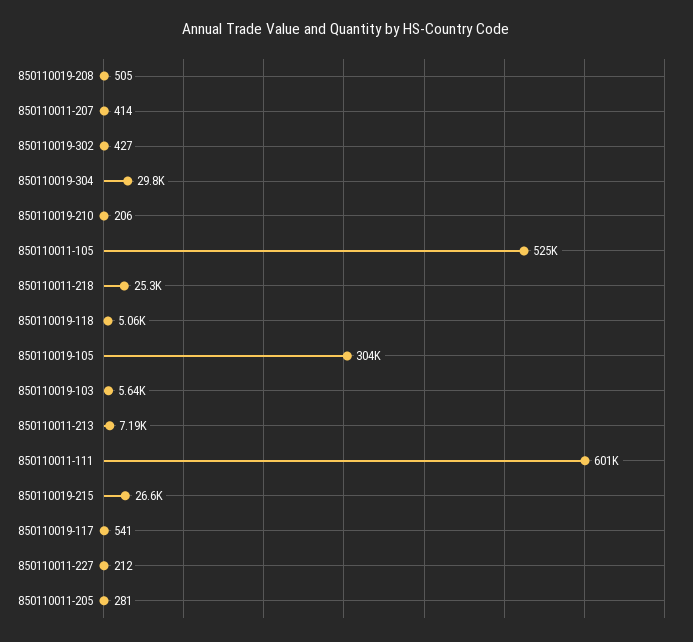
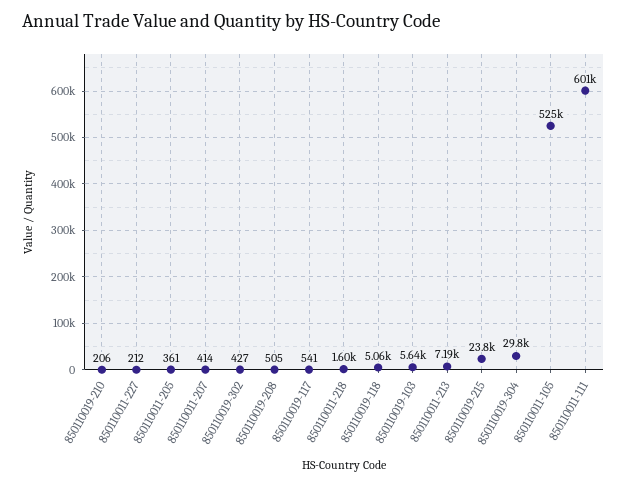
850110011-218: 25300 -> 1600
850110019-105: 304000 -> none
850110019-215: 26600 -> 23800
850110011-205: 281 -> 361

